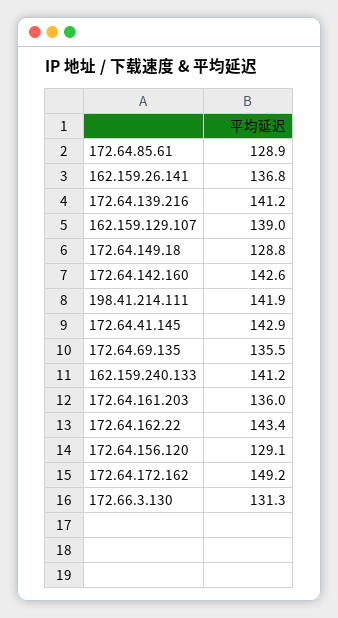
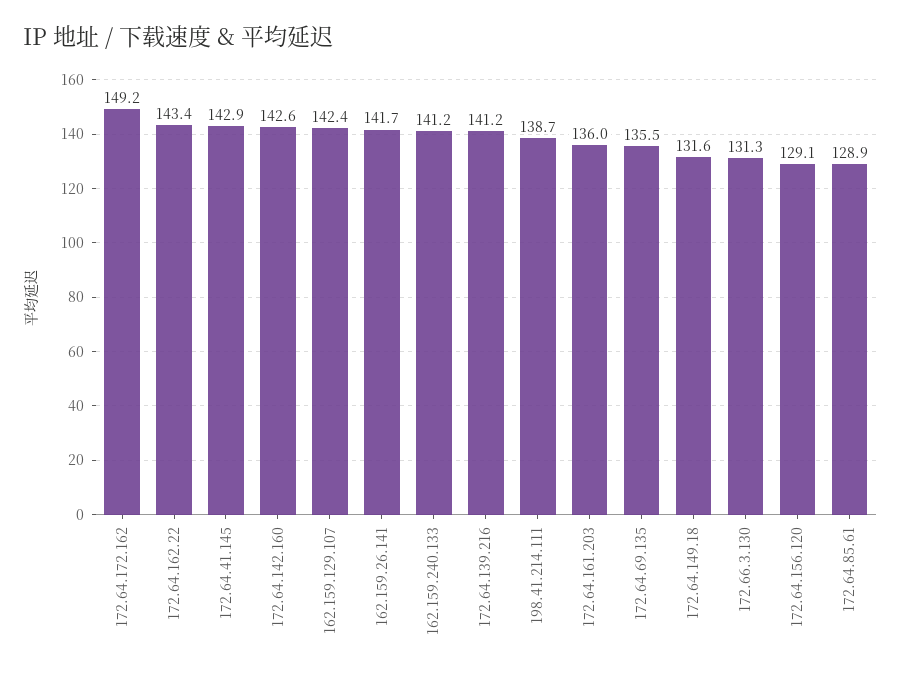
162.159.26.141: 136.8 -> 141.7
162.159.129.107: 139 -> 142.4
172.64.149.18: 128.8 -> 131.6
198.41.214.111: 141.9 -> 138.7

